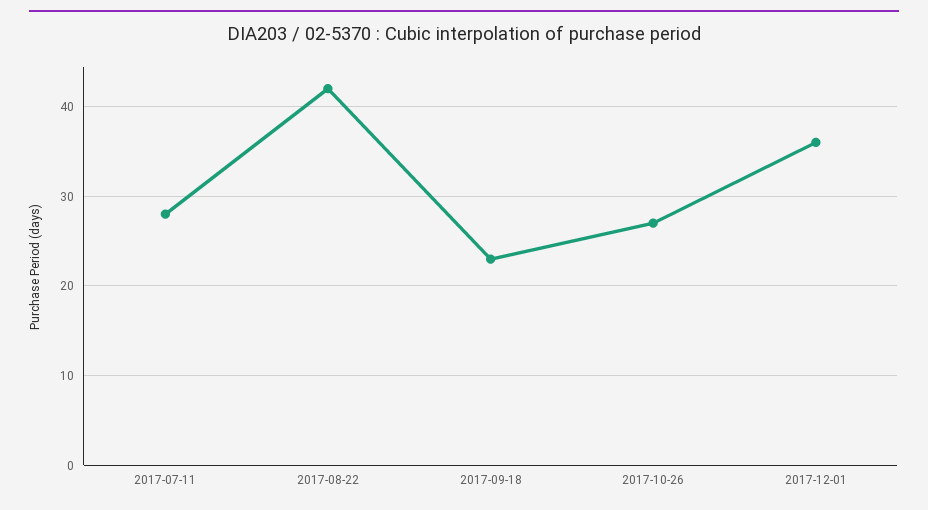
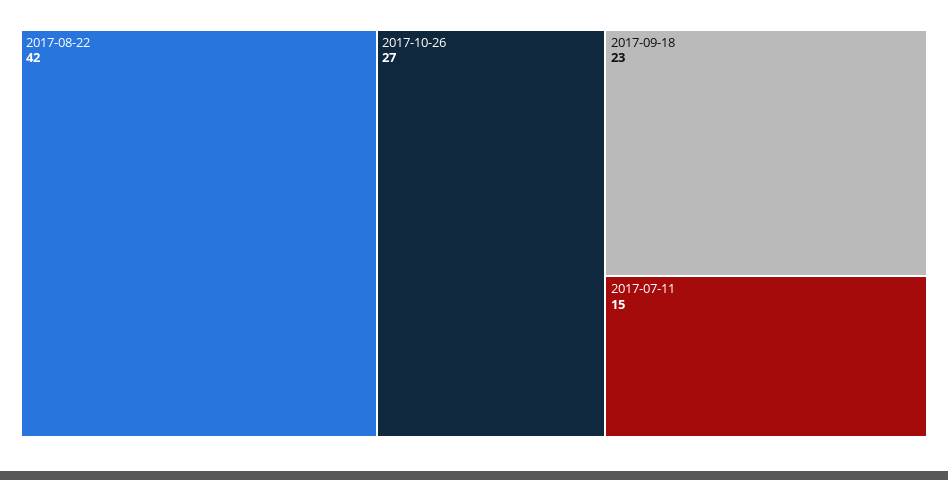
2017-07-11: 28 -> 15
2017-12-01: 36 -> none

